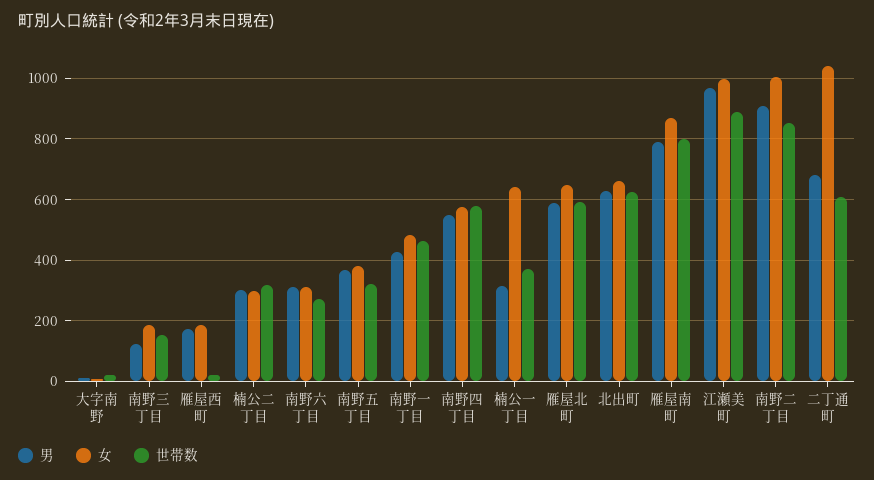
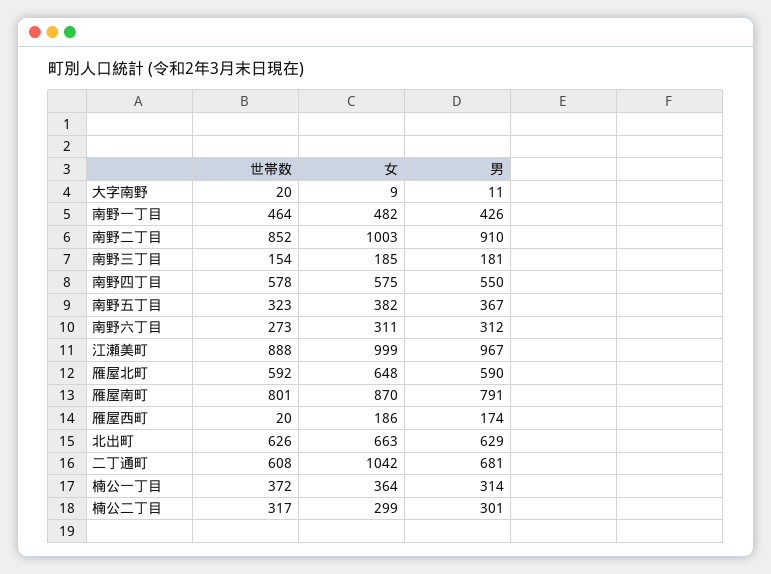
男, 南野三丁目: 120 -> 181
女, 楠公一丁目: 640 -> 364

